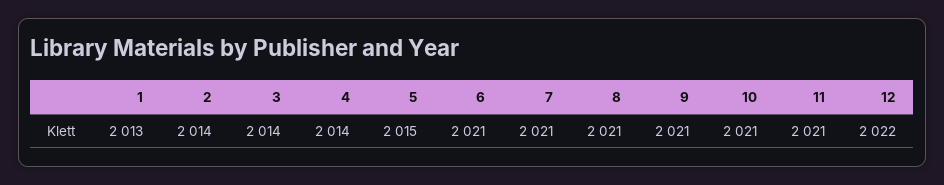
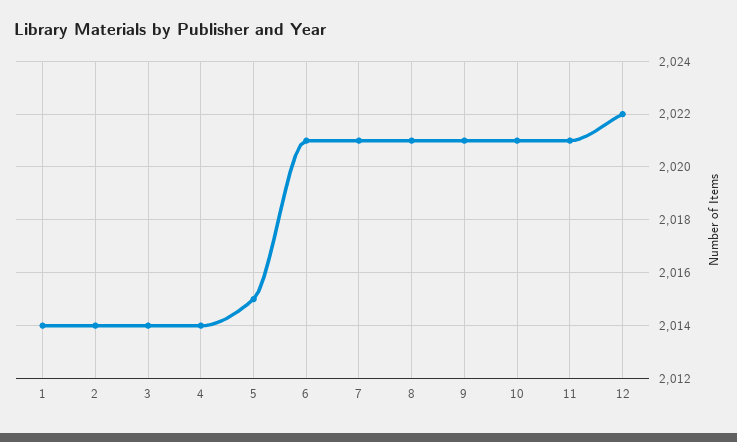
1: 2013 -> 2014

